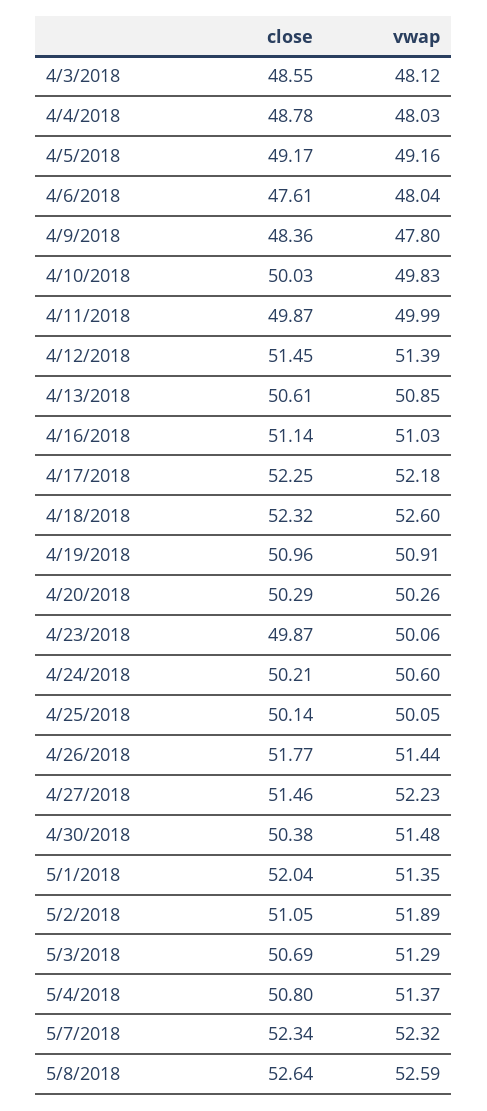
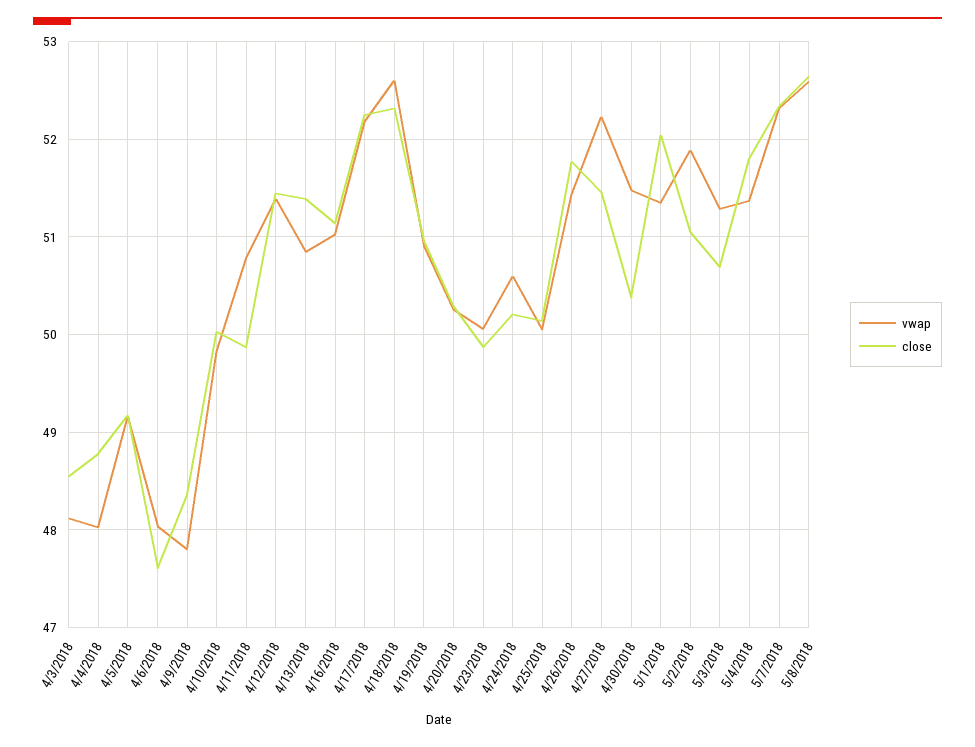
vwap, 4/11/2018: 49.99 -> 50.8
close, 4/13/2018: 50.61 -> 51.4
close, 5/4/2018: 50.8 -> 51.8

